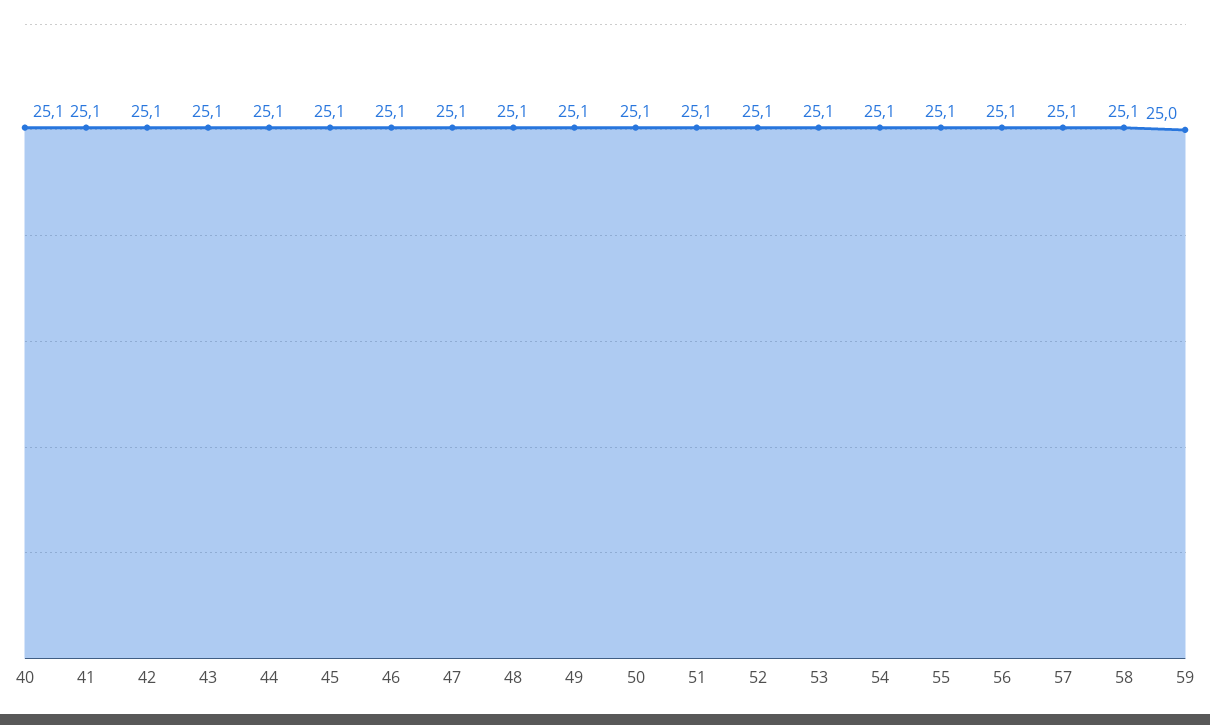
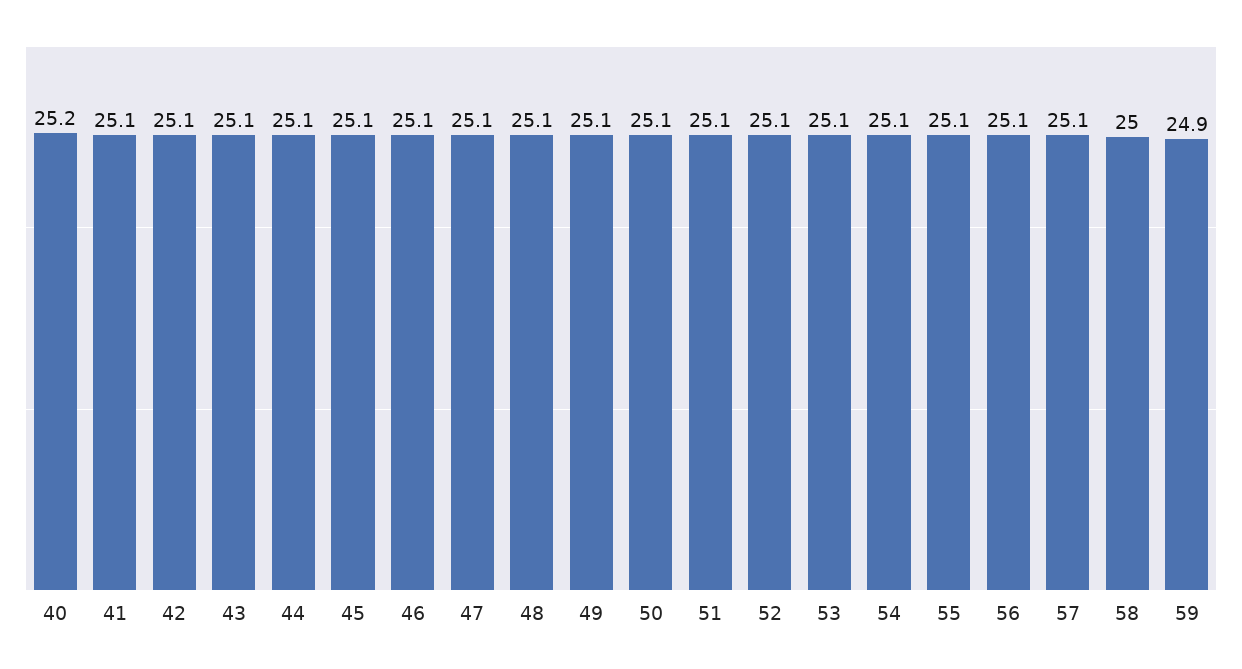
40: 25.1 -> 25.2
58: 25.1 -> 25
59: 25 -> 24.9

